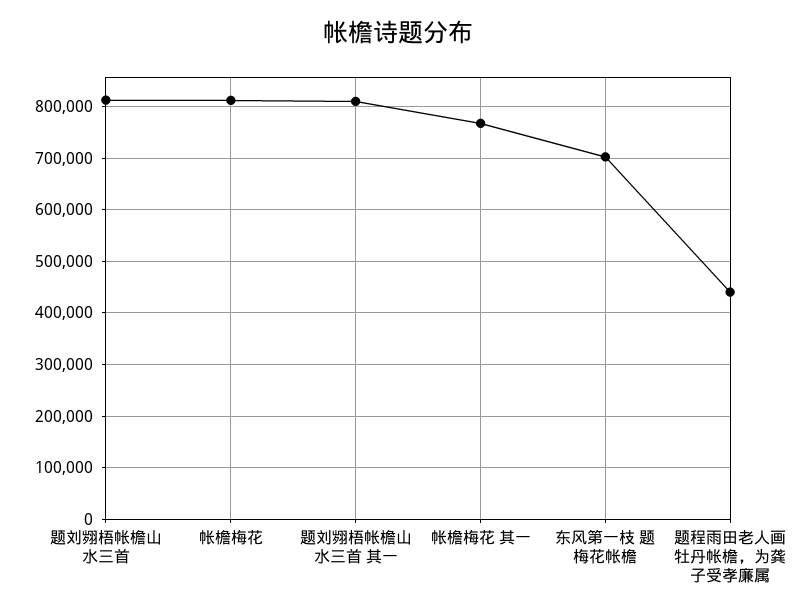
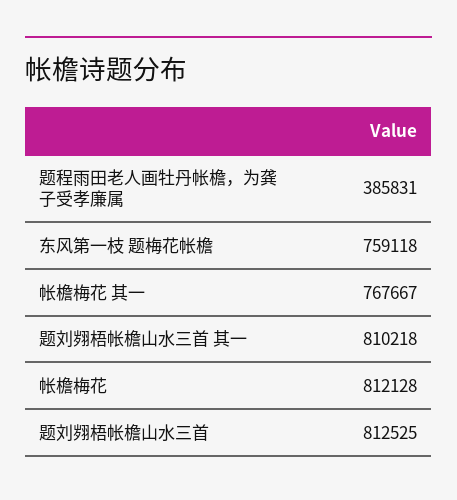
东风第一枝 题梅花帐檐: 700000 -> 759118
题程雨田老人画牡丹帐檐，为龚子受孝廉属: 440000 -> 385831

